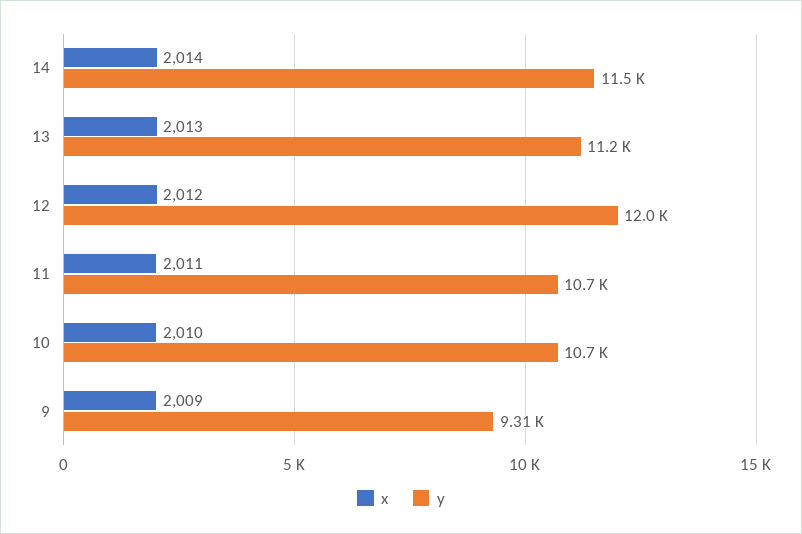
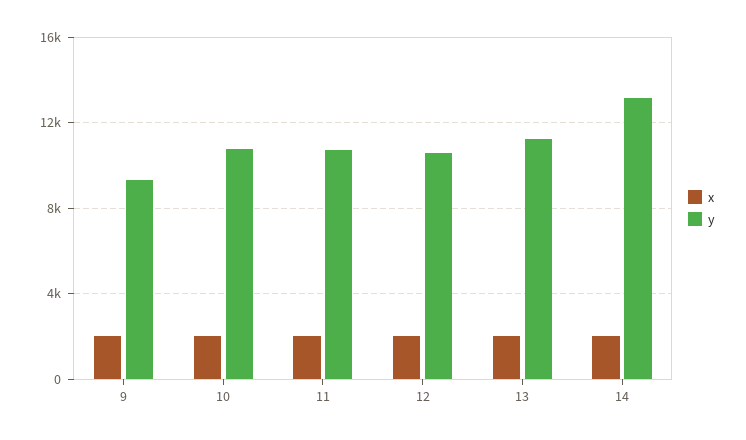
y, 14: 11500 -> 13000
y, 12: 12000 -> 10500

